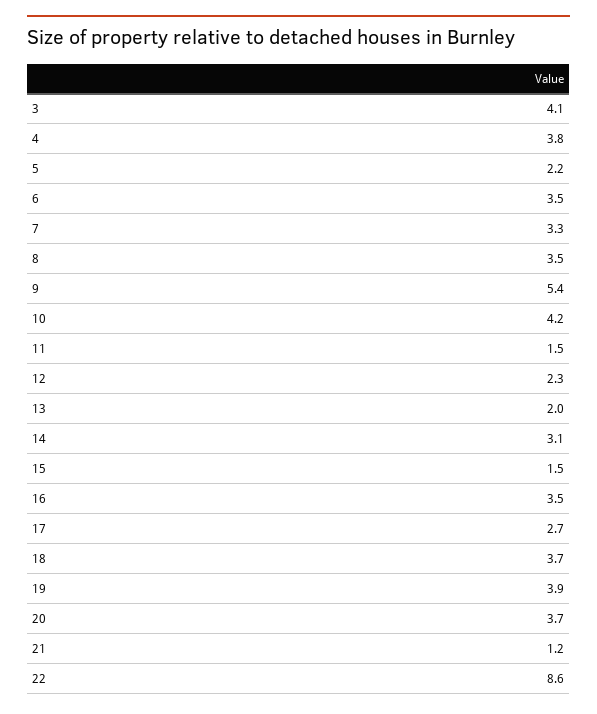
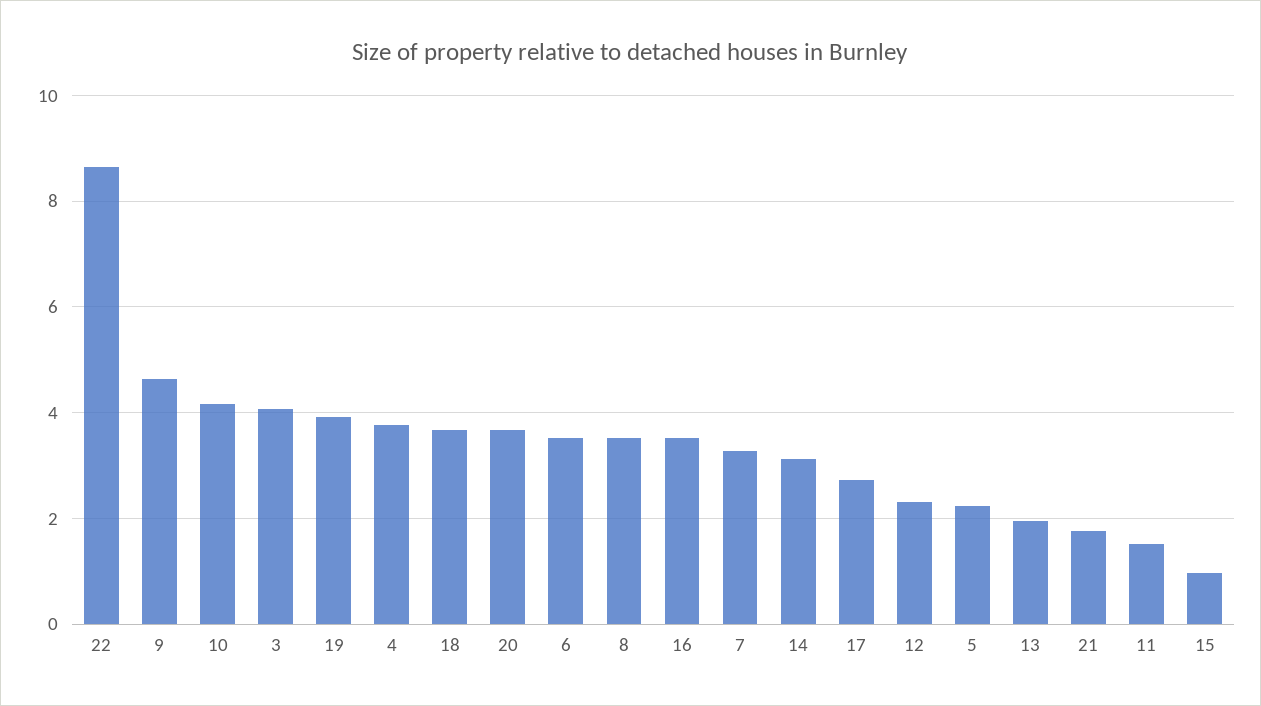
9: 5.4 -> 4.6
15: 1.5 -> 1
21: 1.2 -> 1.8

